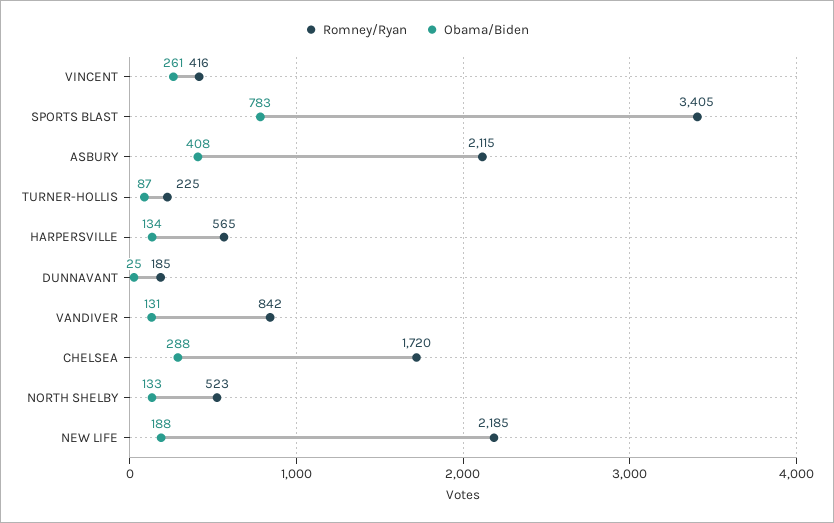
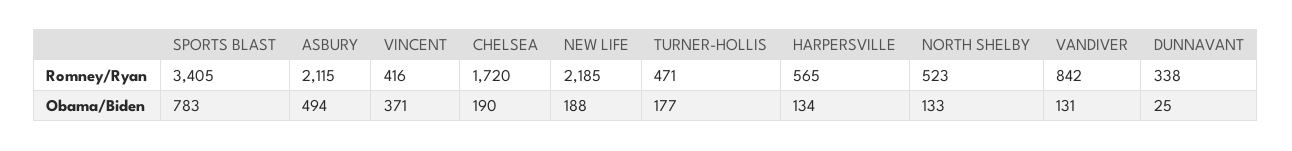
Obama/Biden, VINCENT: 261 -> 371
Obama/Biden, ASBURY: 408 -> 494
Romney/Ryan, TURNER-HOLLIS: 225 -> 471
Obama/Biden, TURNER-HOLLIS: 87 -> 177
Romney/Ryan, DUNNAVANT: 185 -> 338
Obama/Biden, CHELSEA: 288 -> 190

